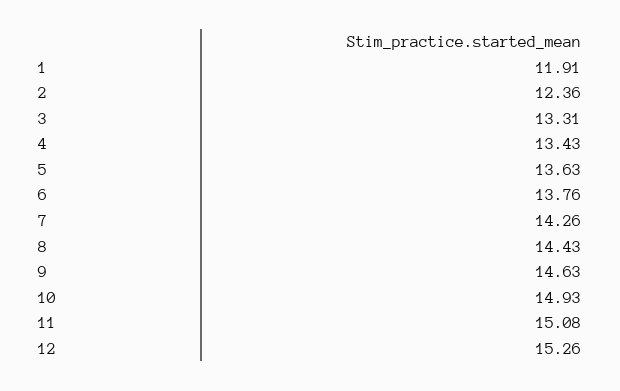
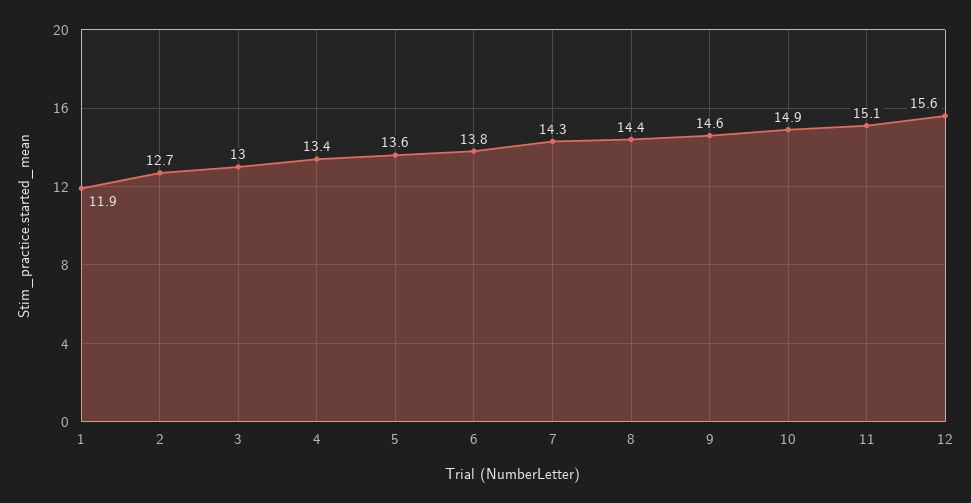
2: 12.36 -> 12.7
3: 13.31 -> 13
12: 15.26 -> 15.6

